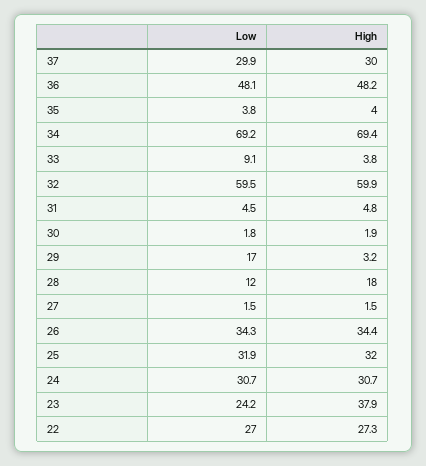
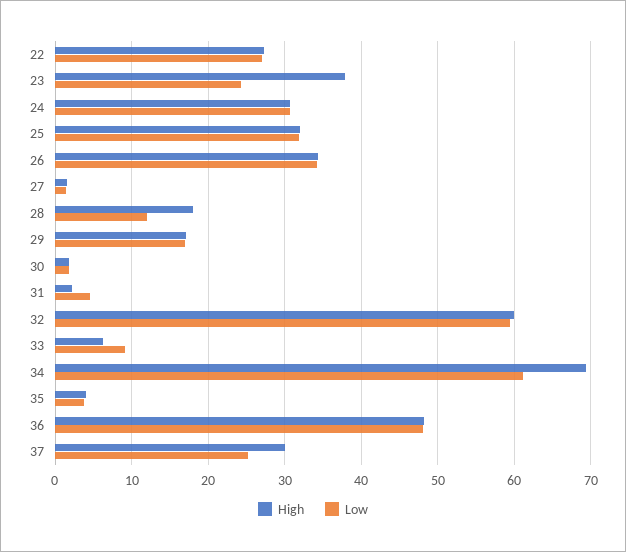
Low, 37: 29.9 -> 25
Low, 34: 69.2 -> 61
High, 33: 3.8 -> 6
High, 31: 4.8 -> 2
High, 29: 3.2 -> 17

